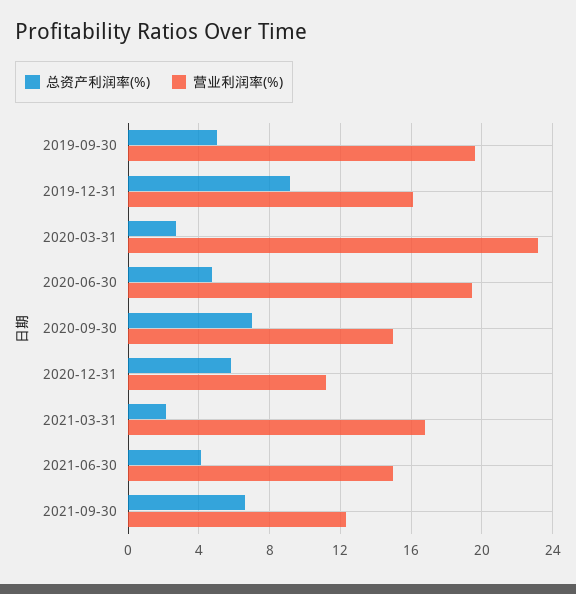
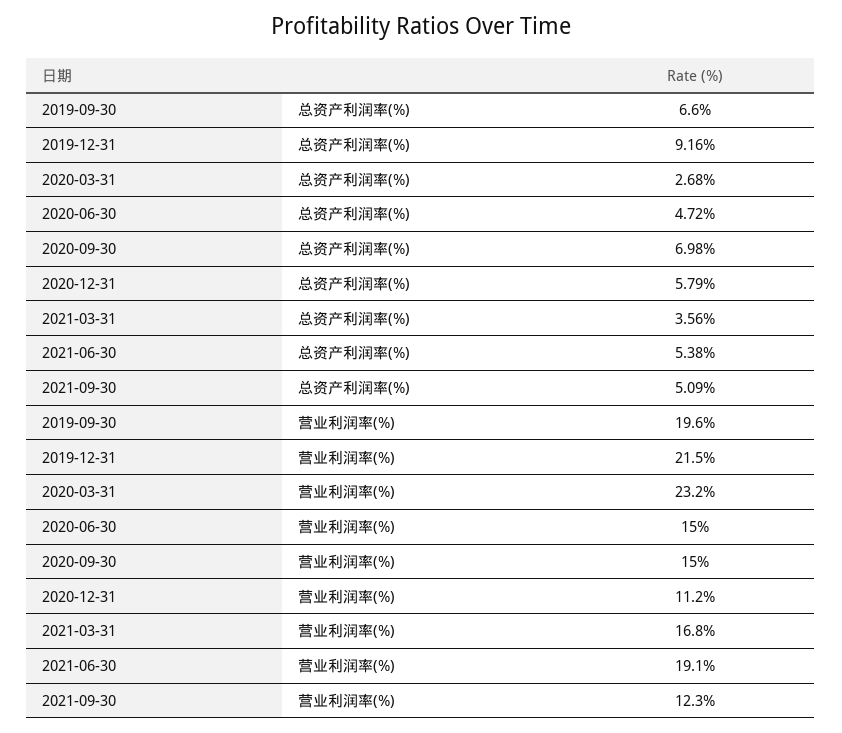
总资产利润率(%), 2019-09-30: 5 -> 6.6
营业利润率(%), 2019-12-31: 16 -> 21.5
营业利润率(%), 2020-06-30: 19.5 -> 15
总资产利润率(%), 2021-03-31: 2 -> 3.56
总资产利润率(%), 2021-06-30: 4 -> 5.38
营业利润率(%), 2021-06-30: 15 -> 19.1
总资产利润率(%), 2021-09-30: 6.5 -> 5.09

